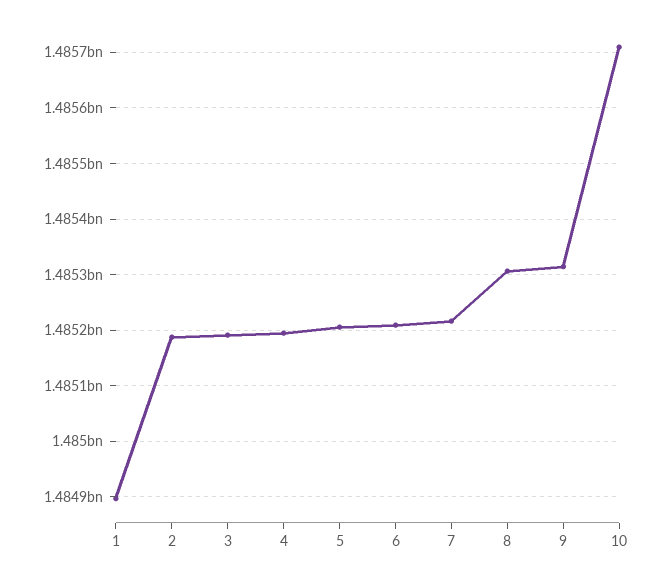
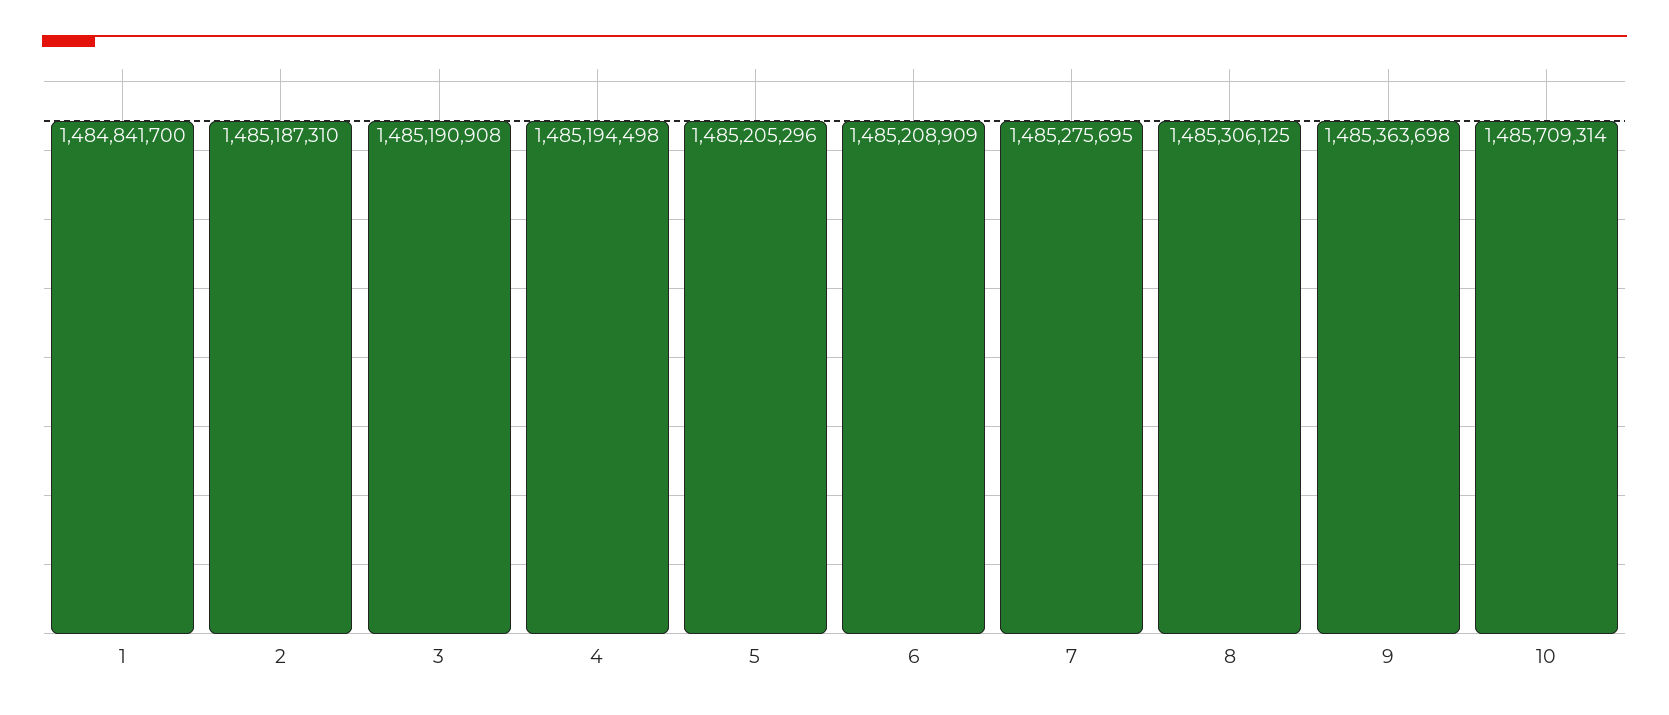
1: 1484900000 -> 1484841700
7: 1485220000 -> 1485275695
9: 1485320000 -> 1485363698

